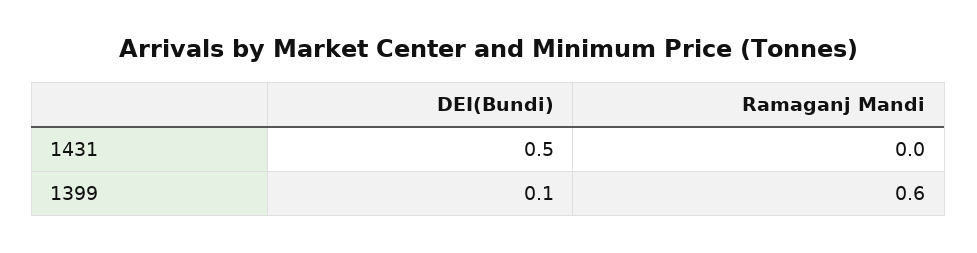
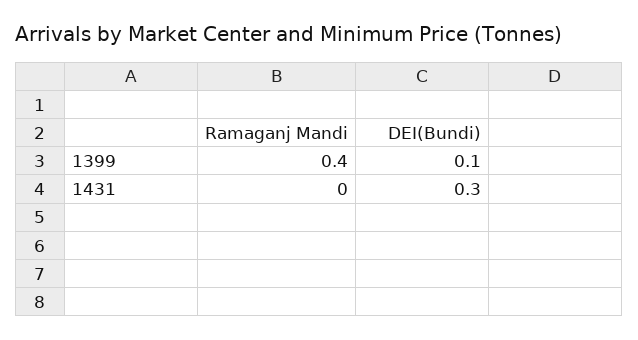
DEI(Bundi), 1431: 0.5 -> 0.3
Ramaganj Mandi, 1399: 0.6 -> 0.4

